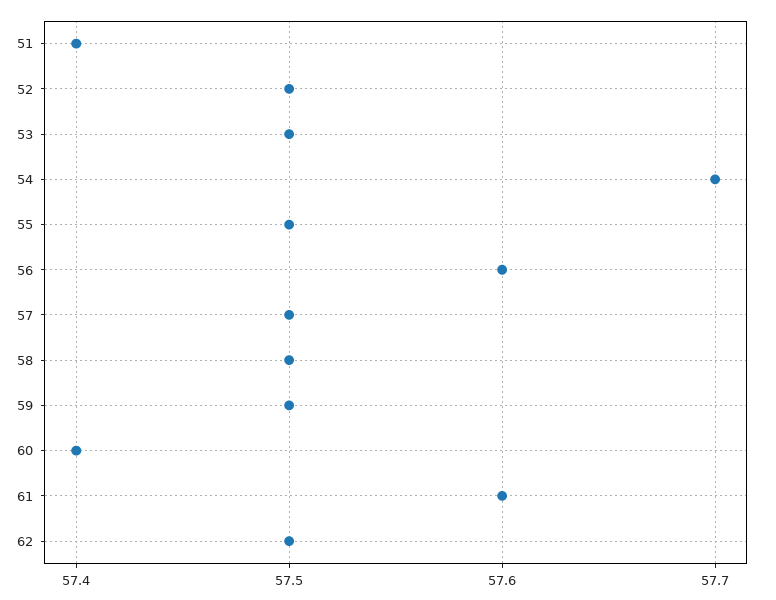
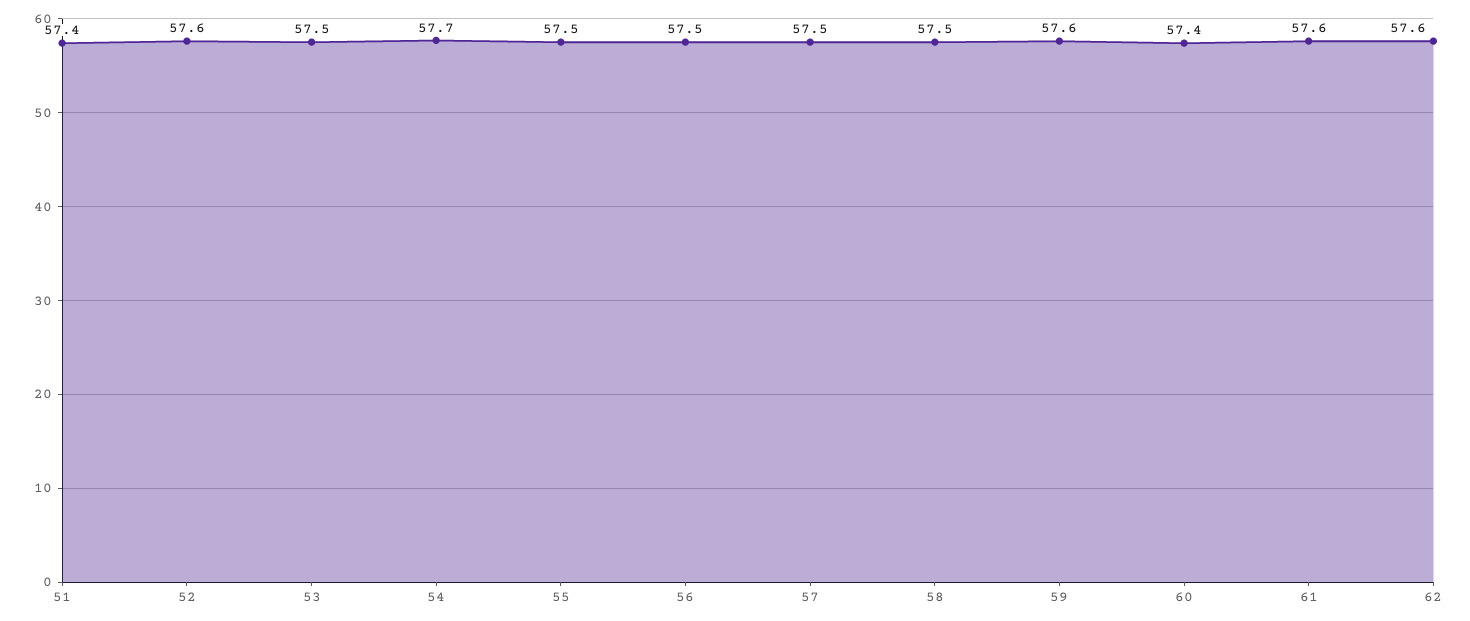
52: 57.5 -> 57.6
56: 57.6 -> 57.5
59: 57.5 -> 57.6
62: 57.5 -> 57.6

